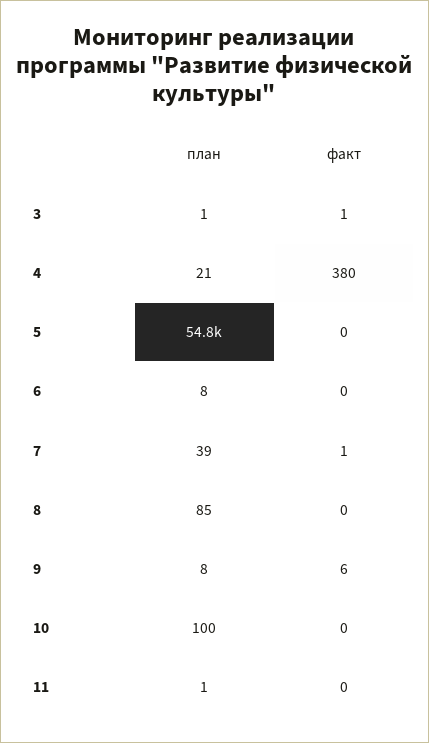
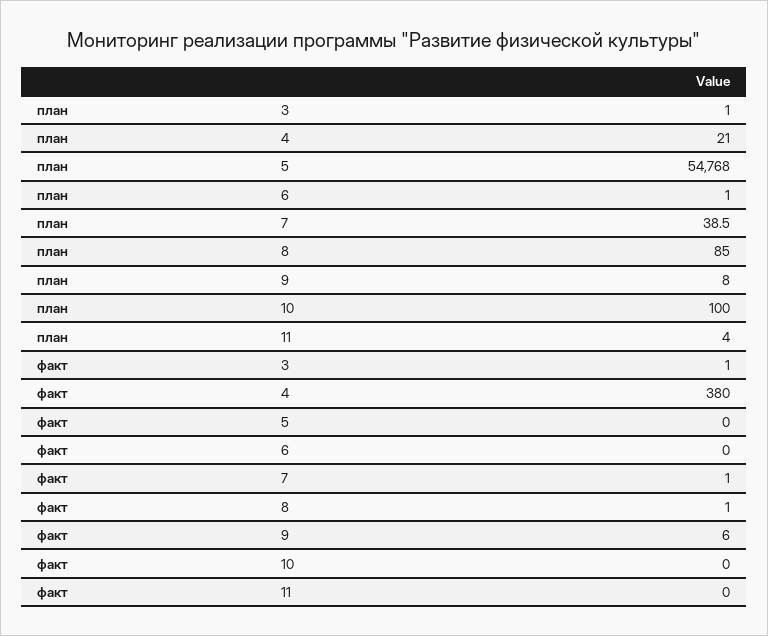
план, 6: 8 -> 1
факт, 8: 0 -> 1
план, 11: 1 -> 4

